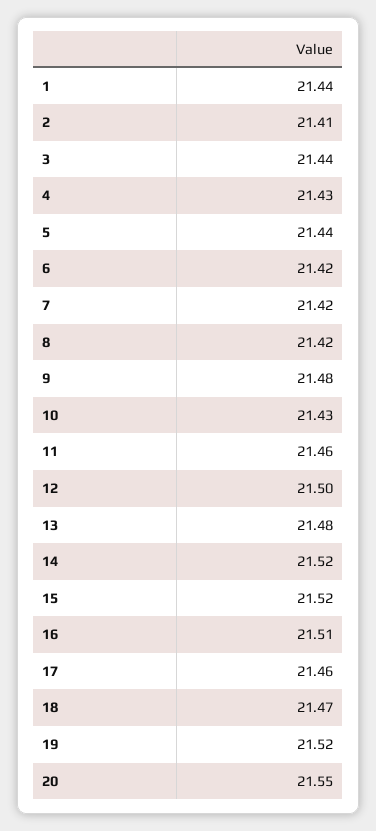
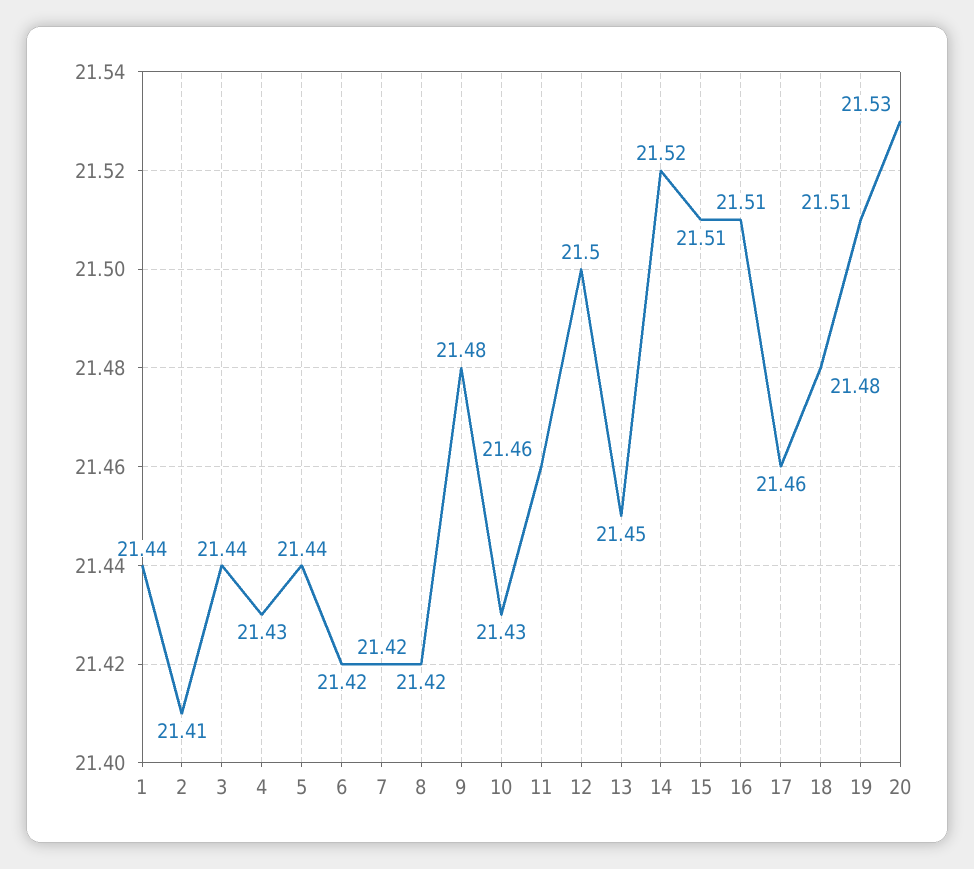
13: 21.48 -> 21.45
15: 21.52 -> 21.51
18: 21.47 -> 21.48
19: 21.52 -> 21.51
20: 21.55 -> 21.53

